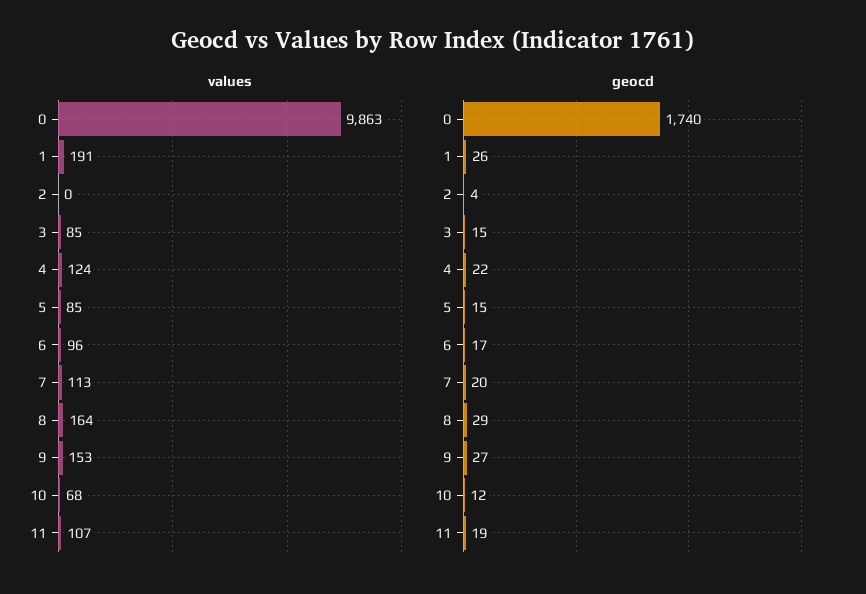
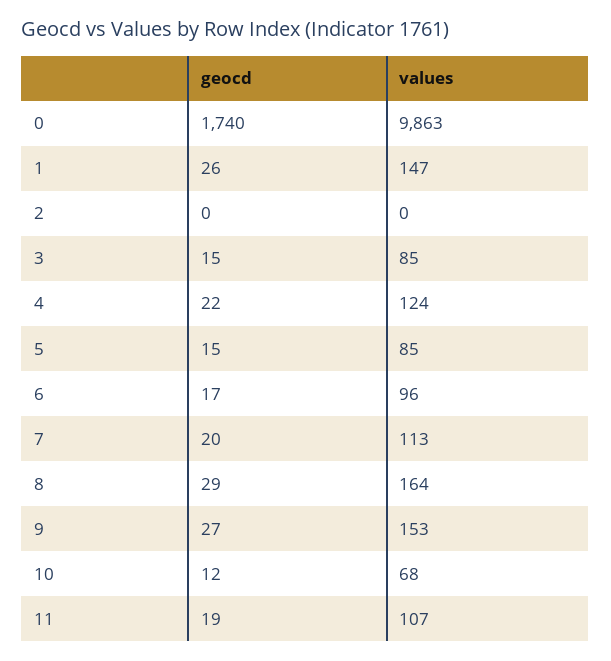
values, 1: 191 -> 147
geocd, 2: 4 -> 0

